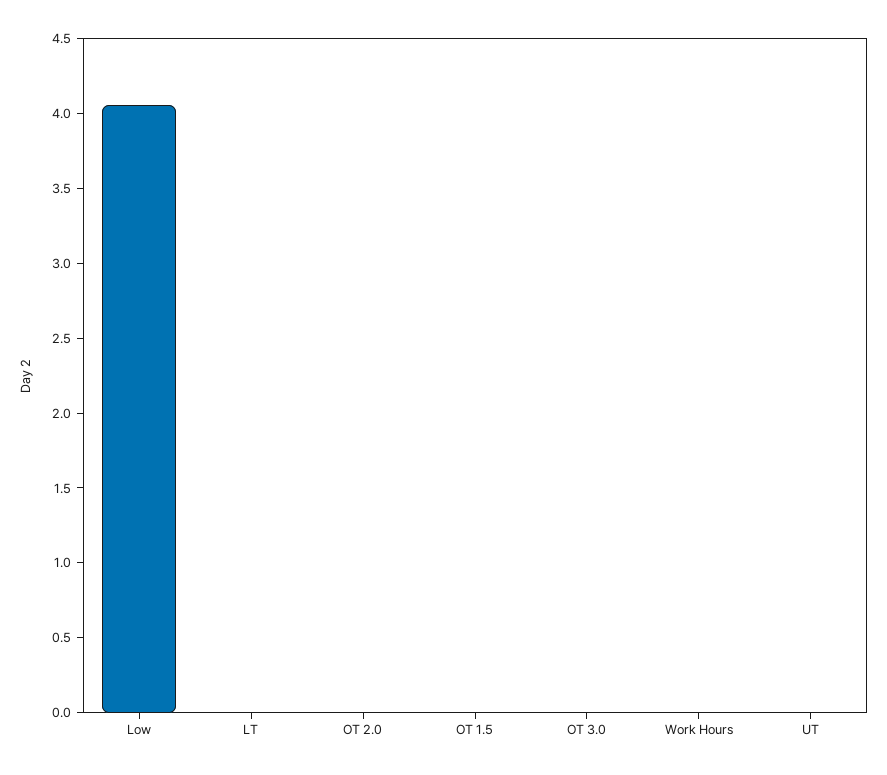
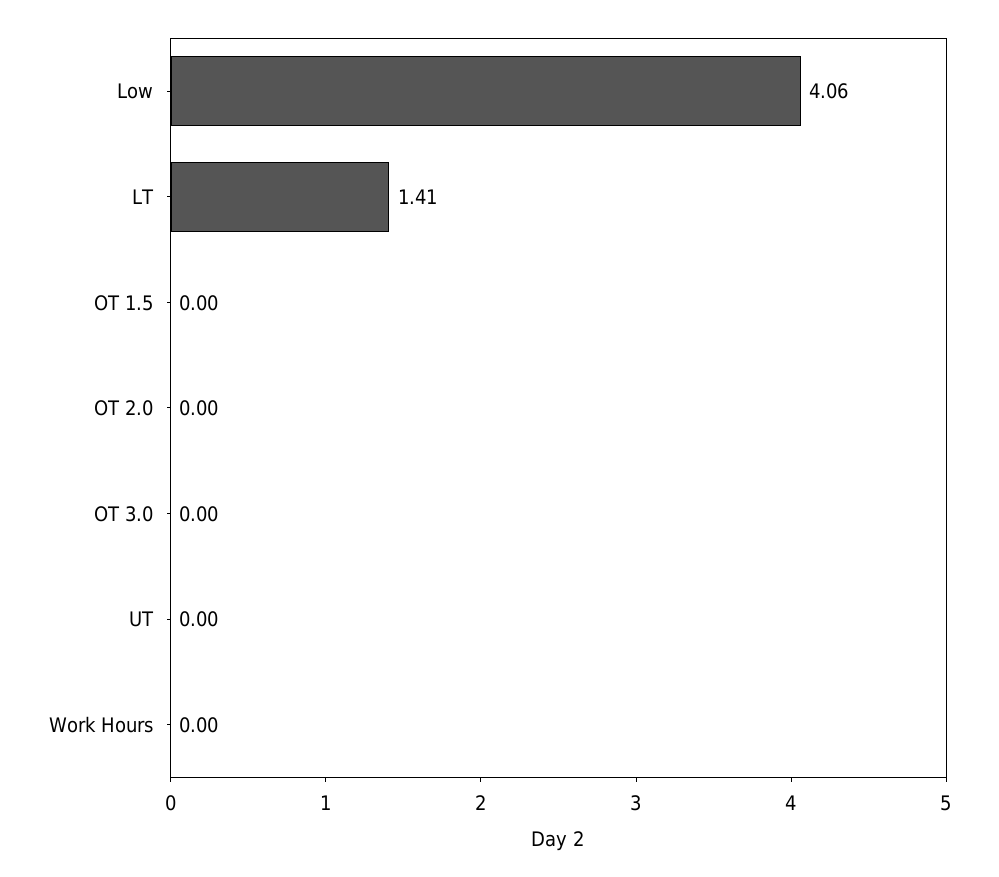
LT: 0 -> 1.41

